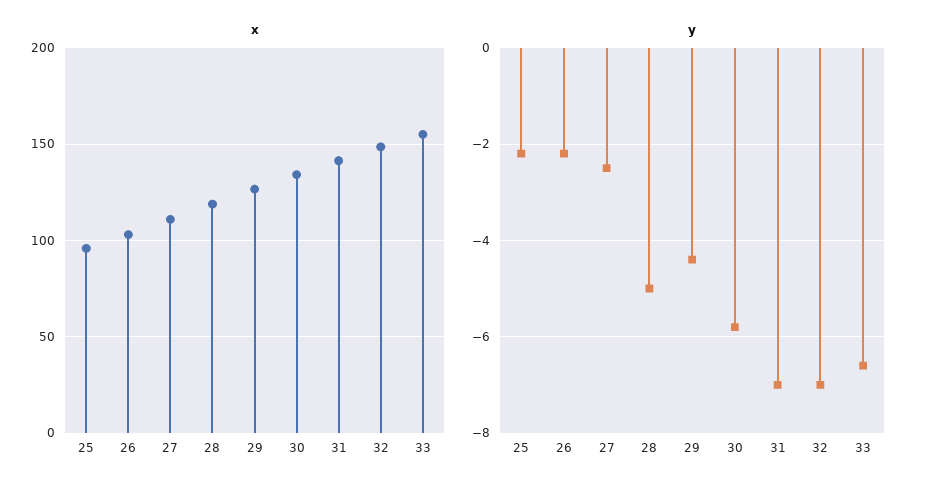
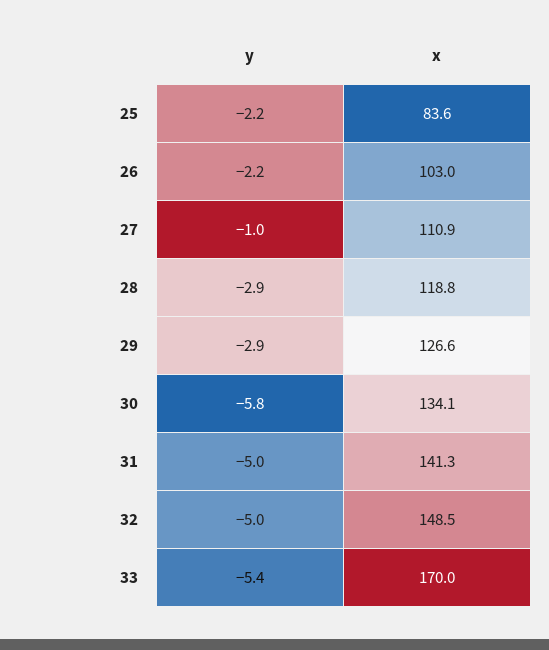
x, 25: 95 -> 83.6
x, 33: 155 -> 170
y, 27: -2.5 -> -1
y, 28: -5 -> -2.9
y, 29: -4.5 -> -2.9
y, 31: -7 -> -5
y, 32: -7 -> -5
y, 33: -6.5 -> -5.4

